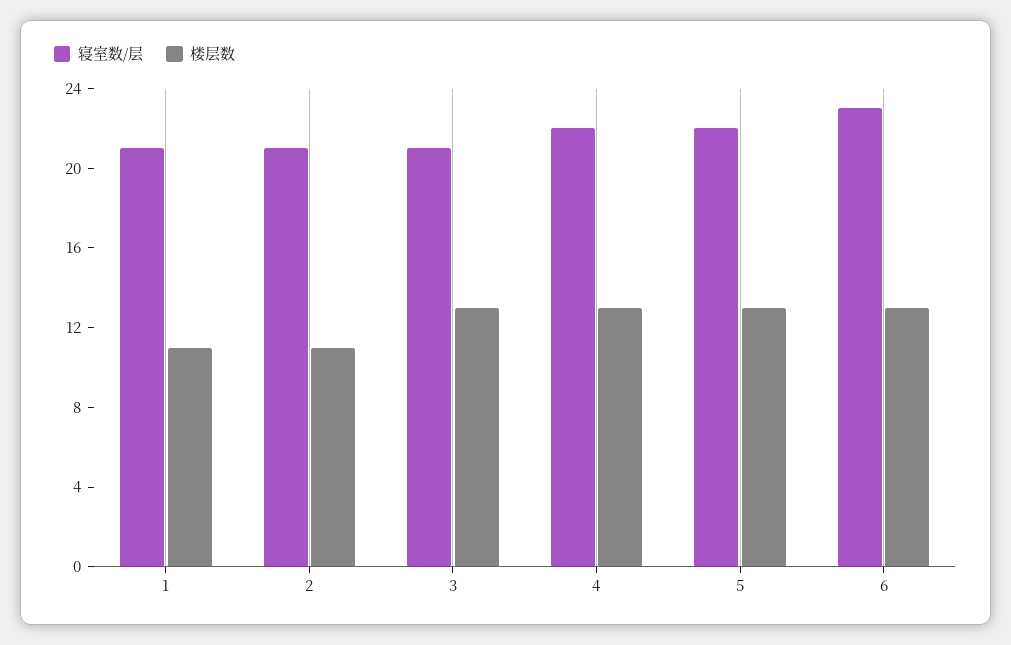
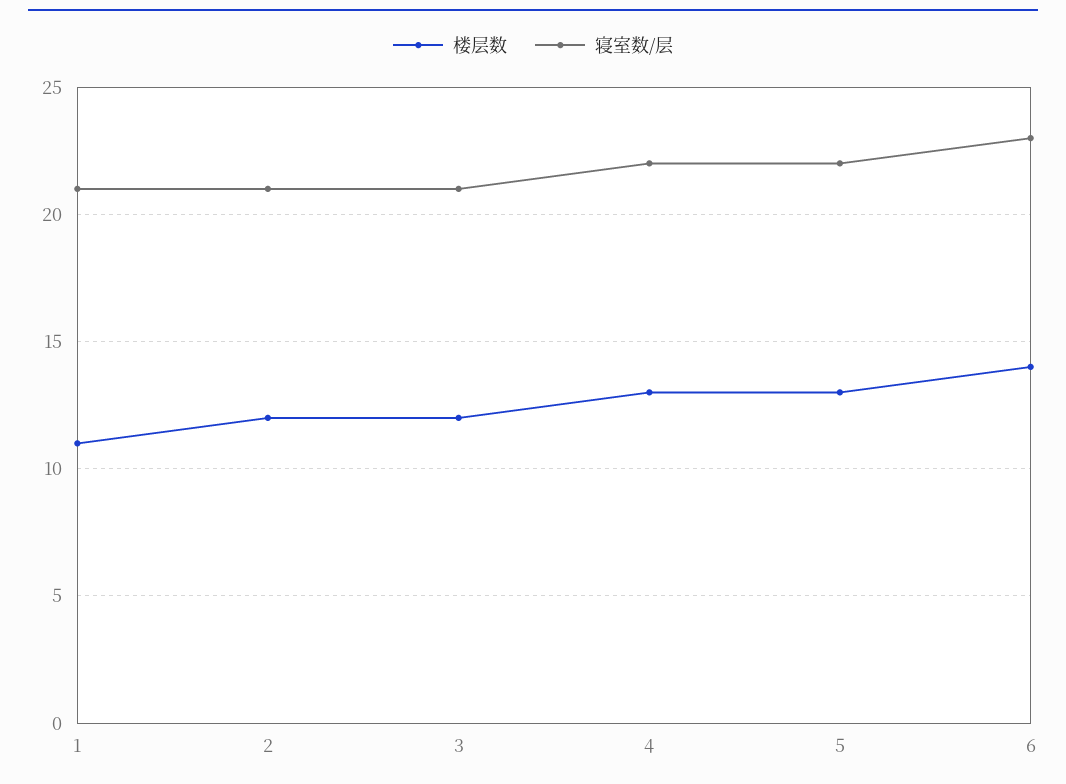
楼层数, 2: 11 -> 12
楼层数, 3: 13 -> 12
楼层数, 6: 13 -> 14

